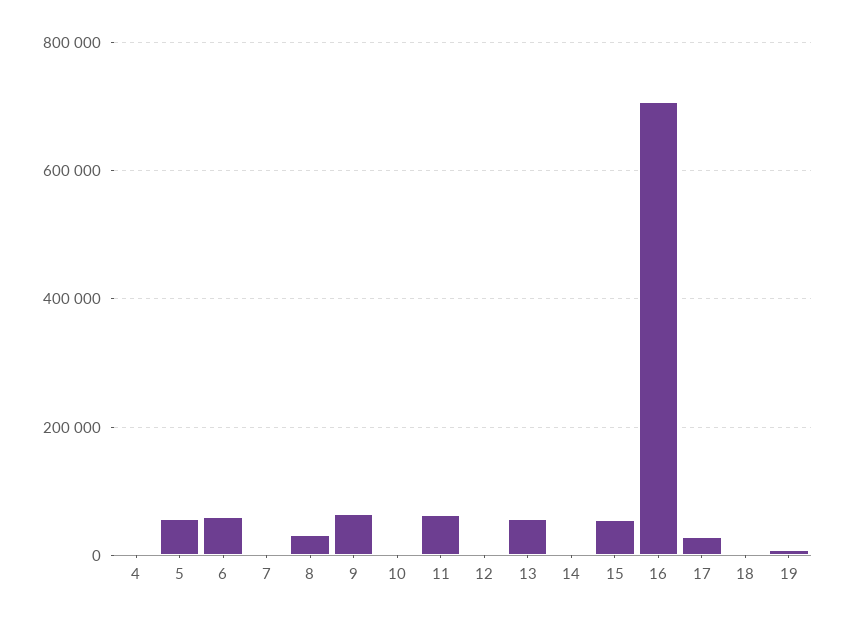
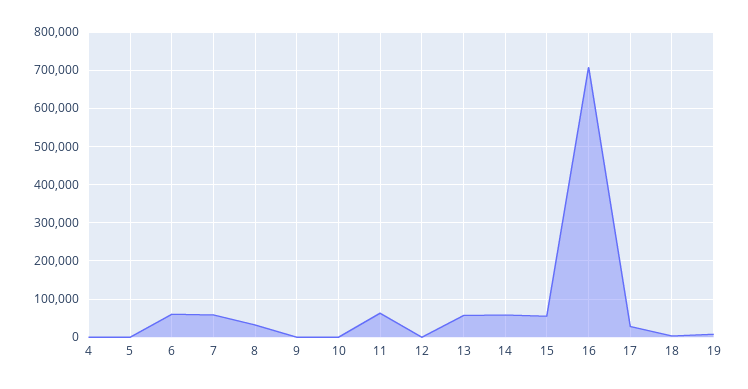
5: 60000 -> 0
7: 0 -> 60000
9: 60000 -> 0
14: 0 -> 60000

